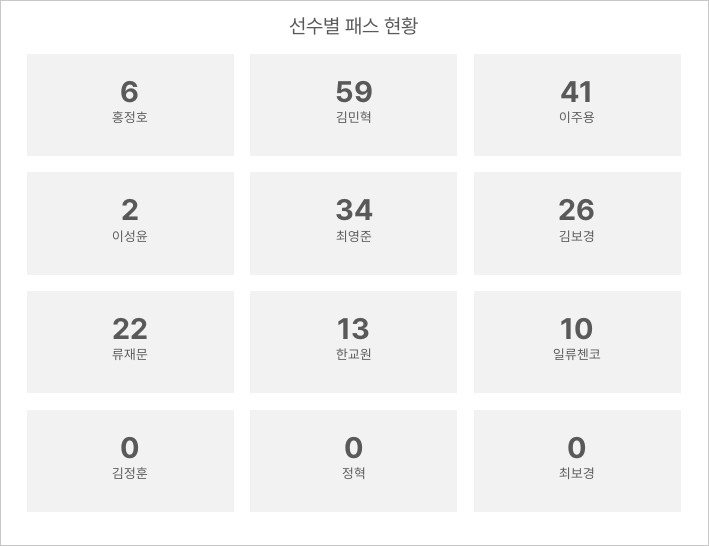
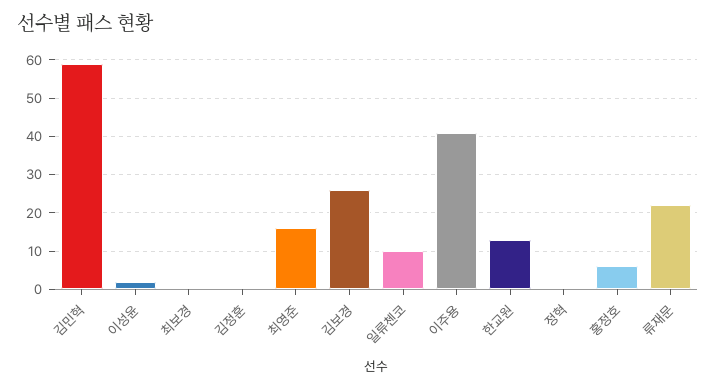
최영준: 34 -> 15

